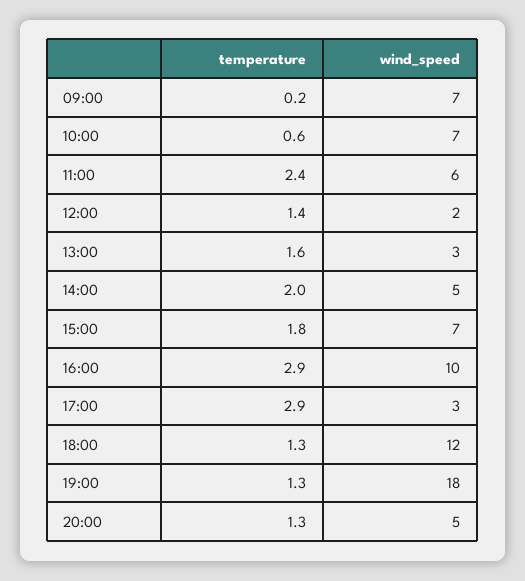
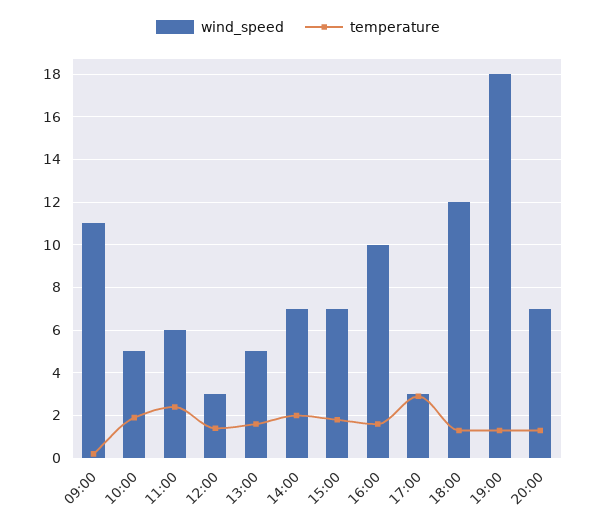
wind_speed, 09:00: 7 -> 11
temperature, 10:00: 0.6 -> 2
wind_speed, 10:00: 7 -> 5
wind_speed, 12:00: 2 -> 3
wind_speed, 13:00: 3 -> 5
wind_speed, 14:00: 5 -> 7
temperature, 16:00: 2.9 -> 1.5
wind_speed, 20:00: 5 -> 7

